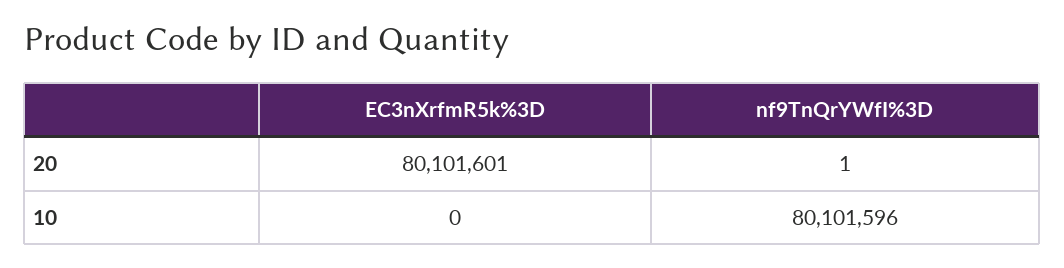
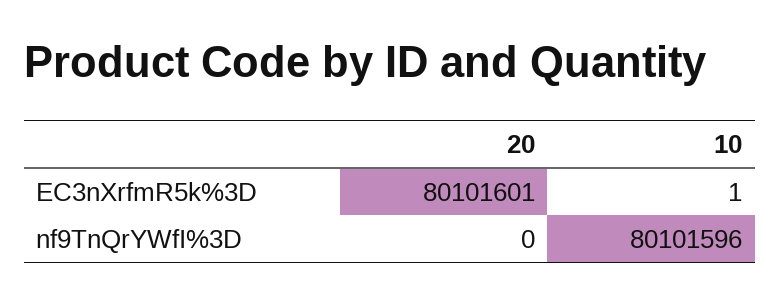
nf9TnQrYWfI%3D, 20: 1 -> 0
EC3nXrfmR5k%3D, 10: 0 -> 1

